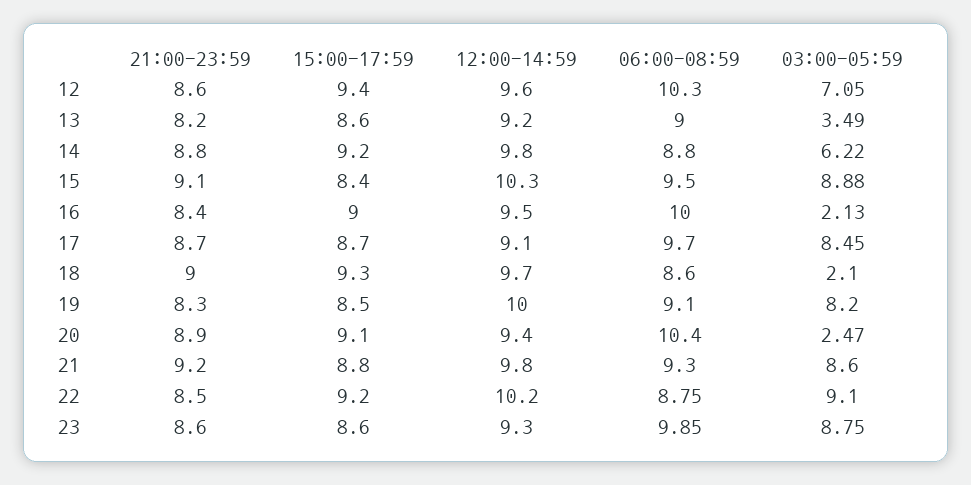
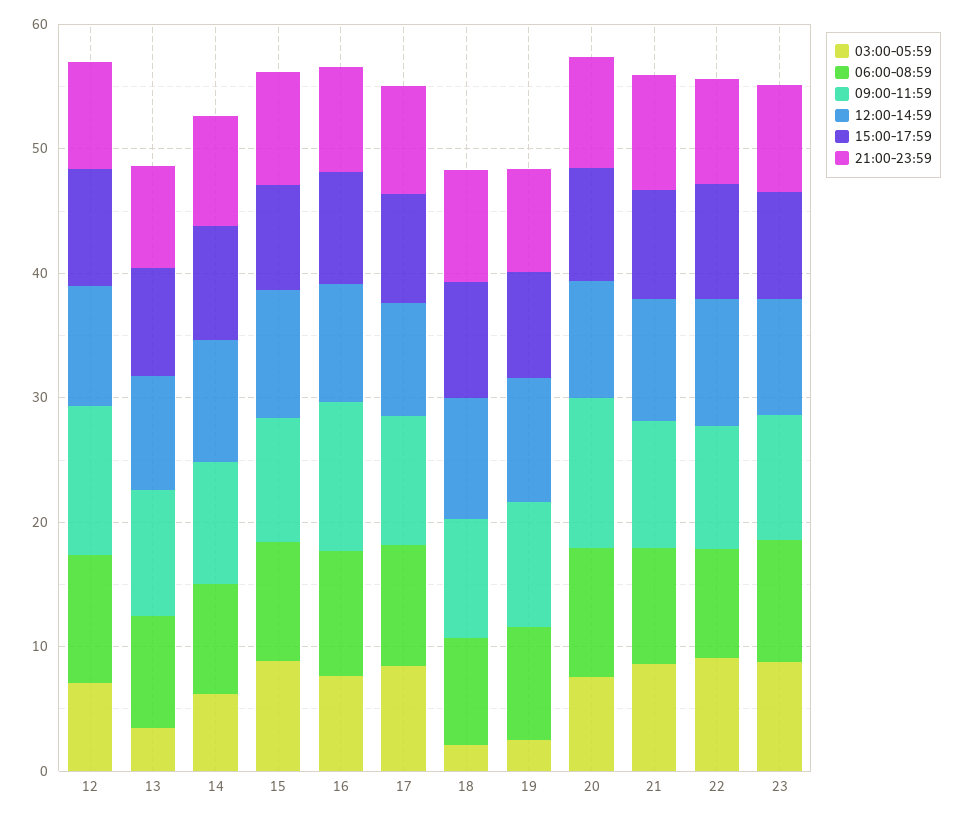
03:00-05:59, 16: 2.13 -> 8
03:00-05:59, 19: 8.2 -> 2
03:00-05:59, 20: 2.47 -> 8
09:00-11:59, 12: none -> 12
09:00-11:59, 13: none -> 10
09:00-11:59, 14: none -> 10
09:00-11:59, 15: none -> 10
09:00-11:59, 16: none -> 12
09:00-11:59, 17: none -> 10
09:00-11:59, 18: none -> 10
09:00-11:59, 19: none -> 10
09:00-11:59, 20: none -> 12
09:00-11:59, 21: none -> 10
09:00-11:59, 22: none -> 10
09:00-11:59, 23: none -> 10

